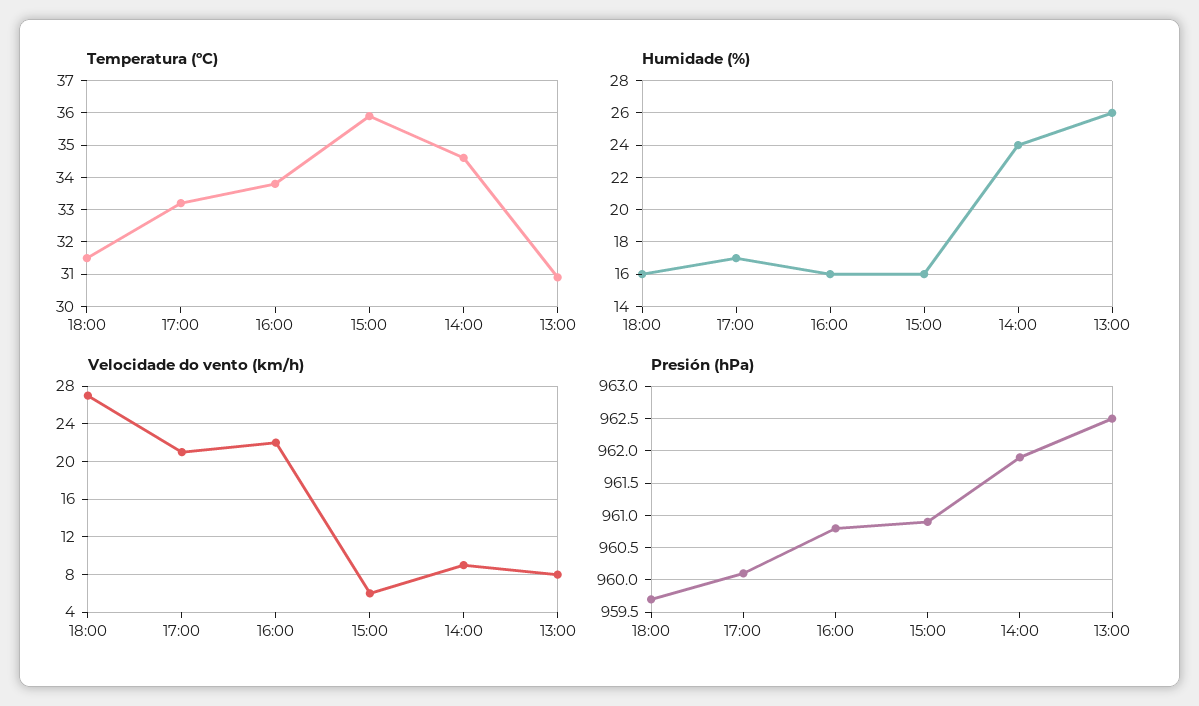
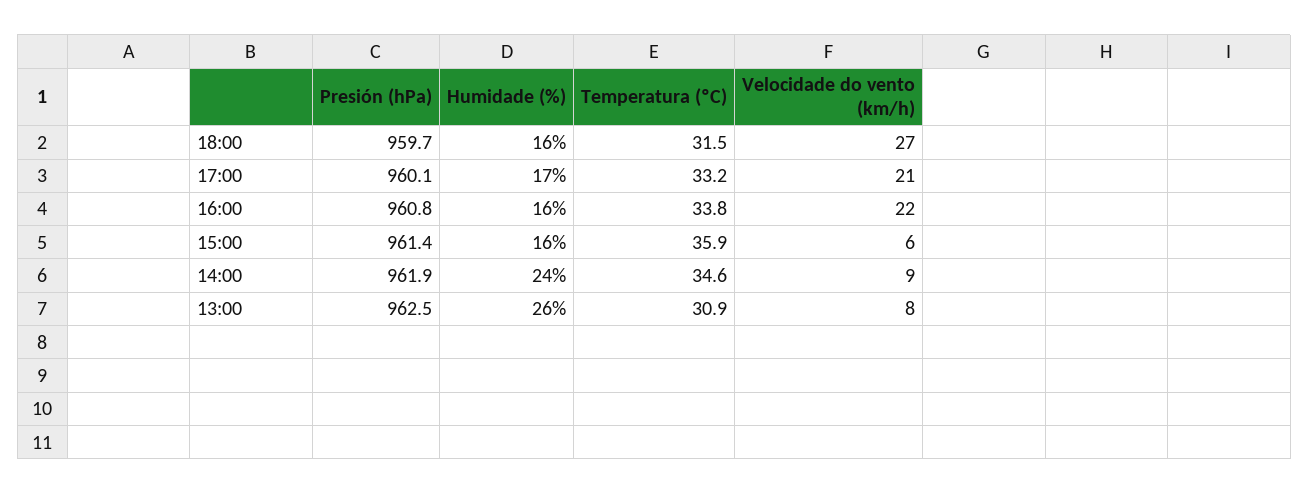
Presión (hPa), 15:00: 960.9 -> 961.4

